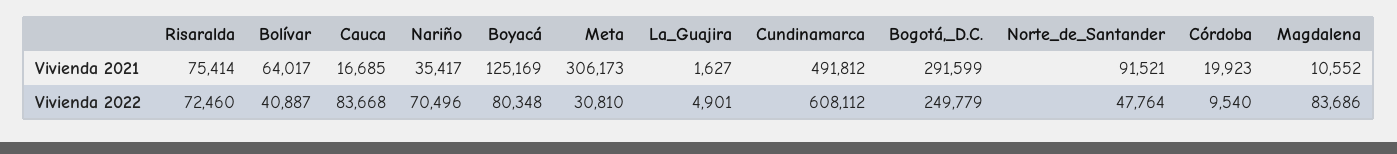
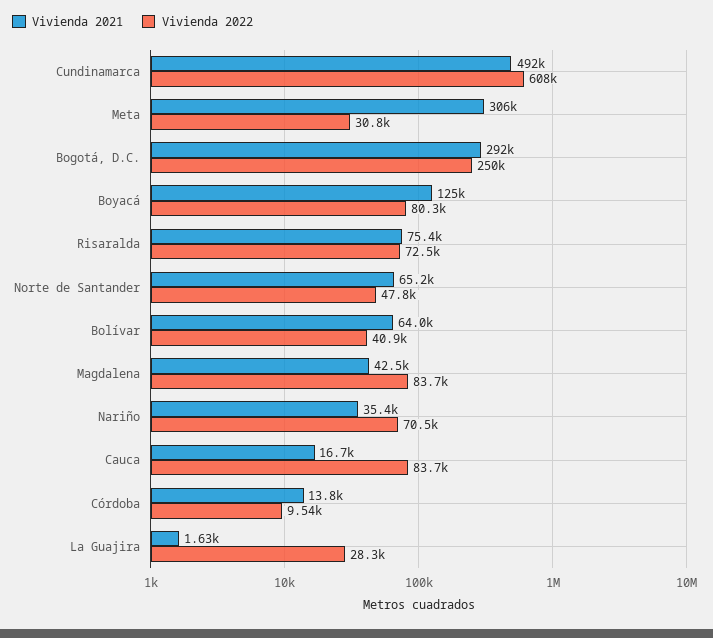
Vivienda 2021, Norte_de_Santander: 91521 -> 65200
Vivienda 2021, Córdoba: 19923 -> 13800
Vivienda 2021, Magdalena: 10552 -> 42500
Vivienda 2022, La_Guajira: 4901 -> 28300

